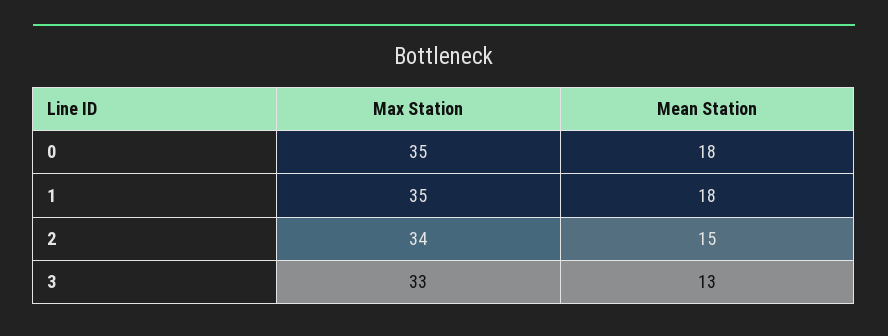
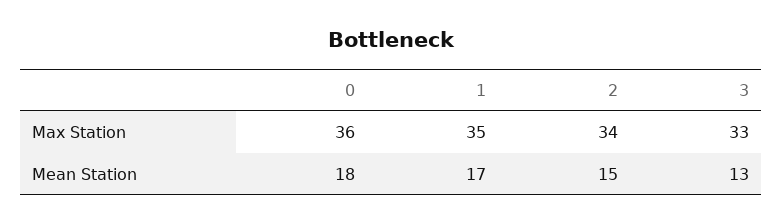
Max Station, 0: 35 -> 36
Mean Station, 1: 18 -> 17

